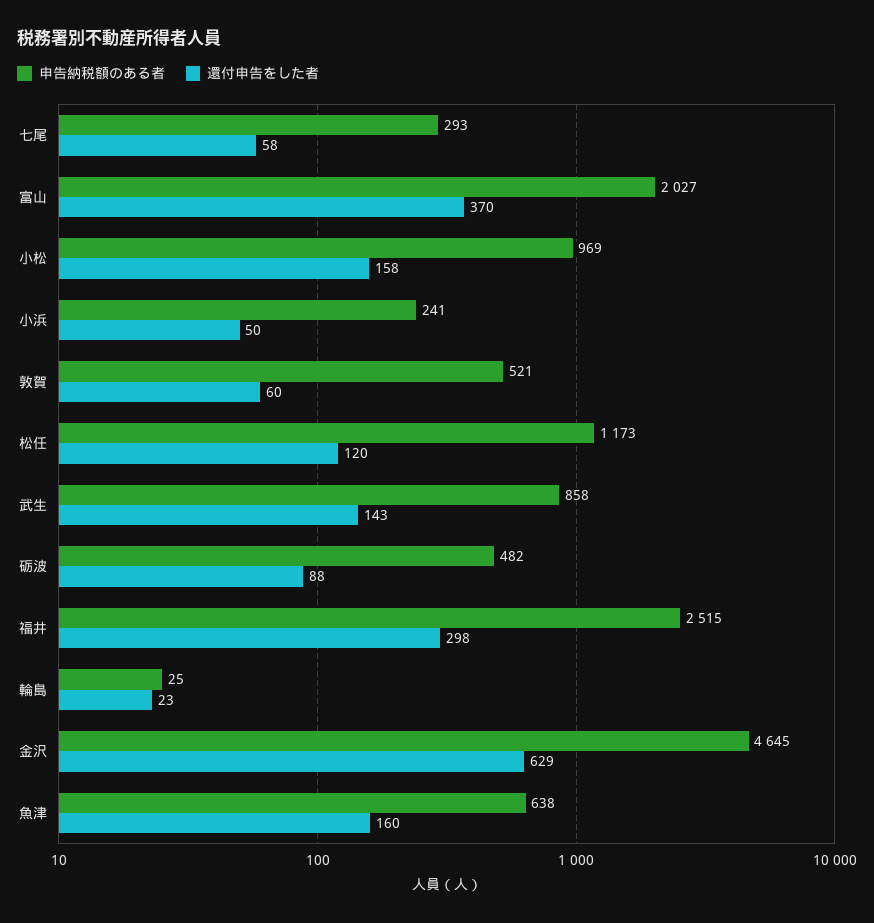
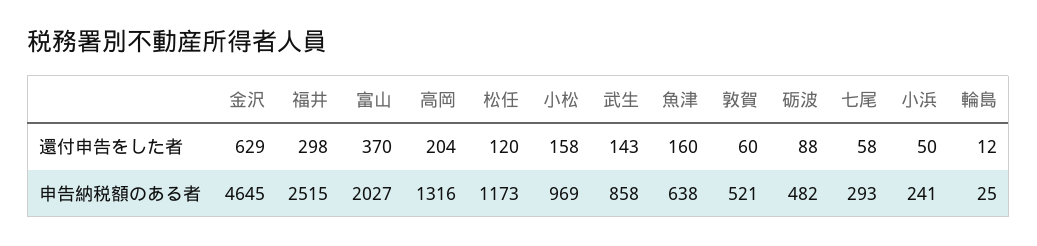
還付申告をした者, 輪島: 23 -> 12
還付申告をした者, 高岡: none -> 204
申告納税額のある者, 高岡: none -> 1316

